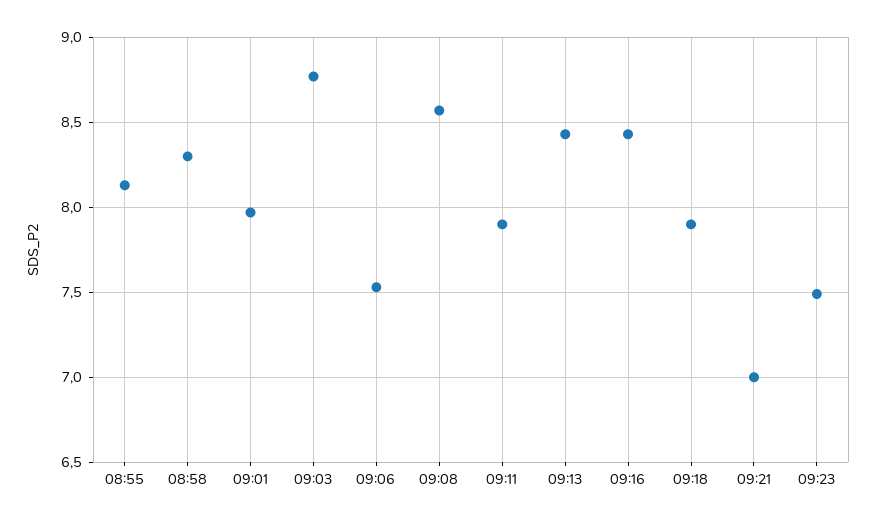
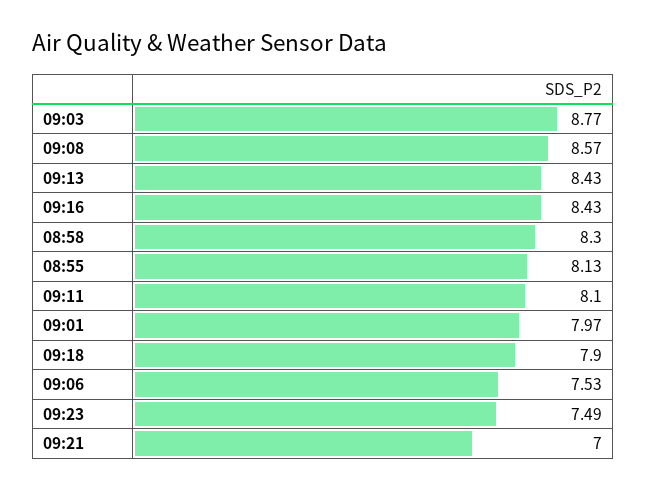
09:11: 7.9 -> 8.1

